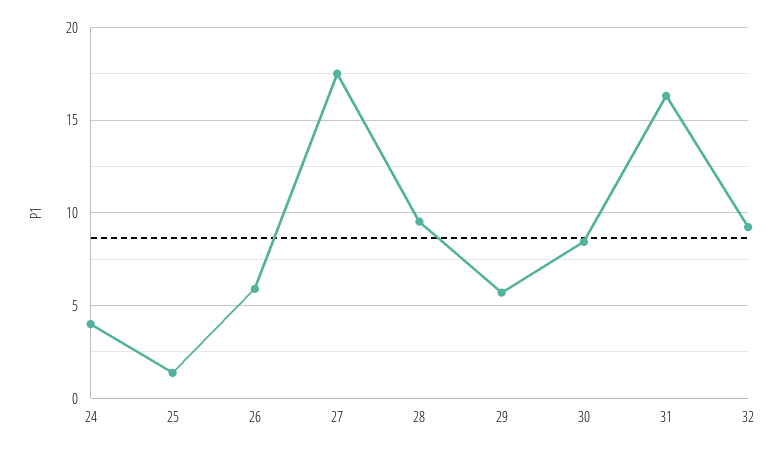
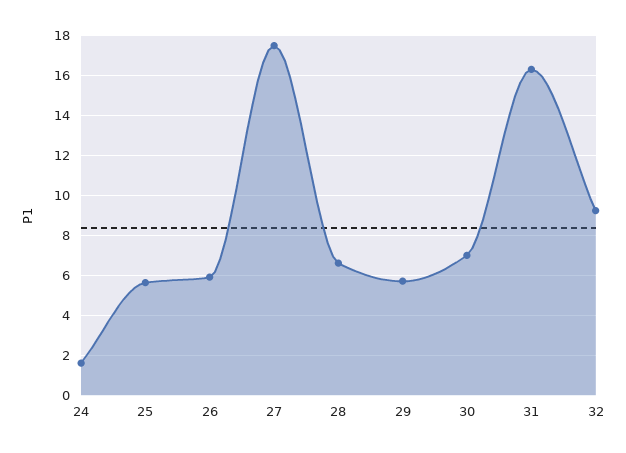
24: 4 -> 1.5
25: 1.5 -> 5.5
28: 9.5 -> 6.5
30: 8.5 -> 7

